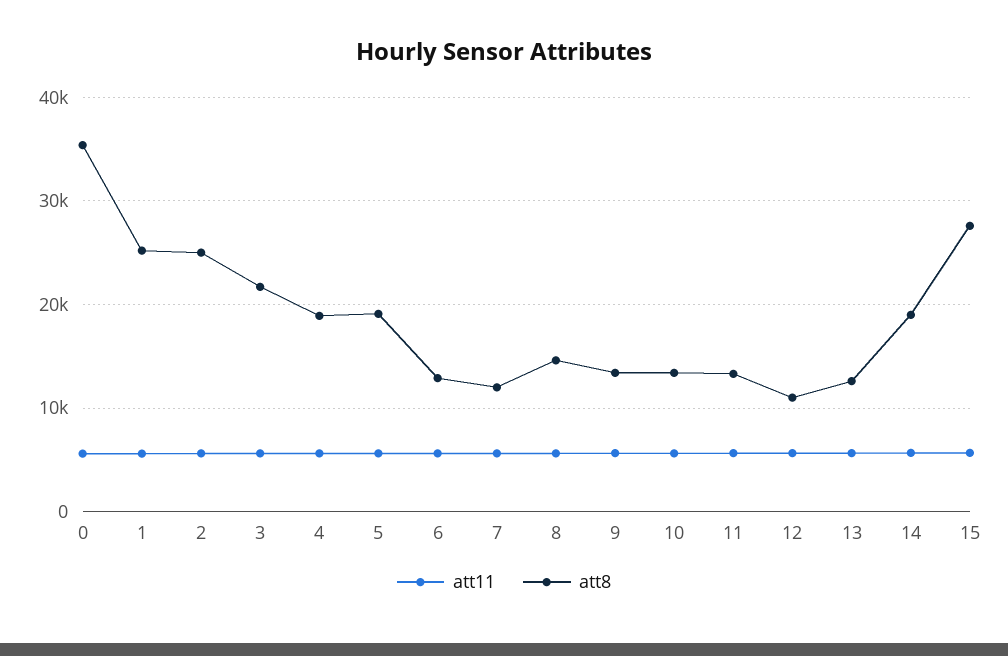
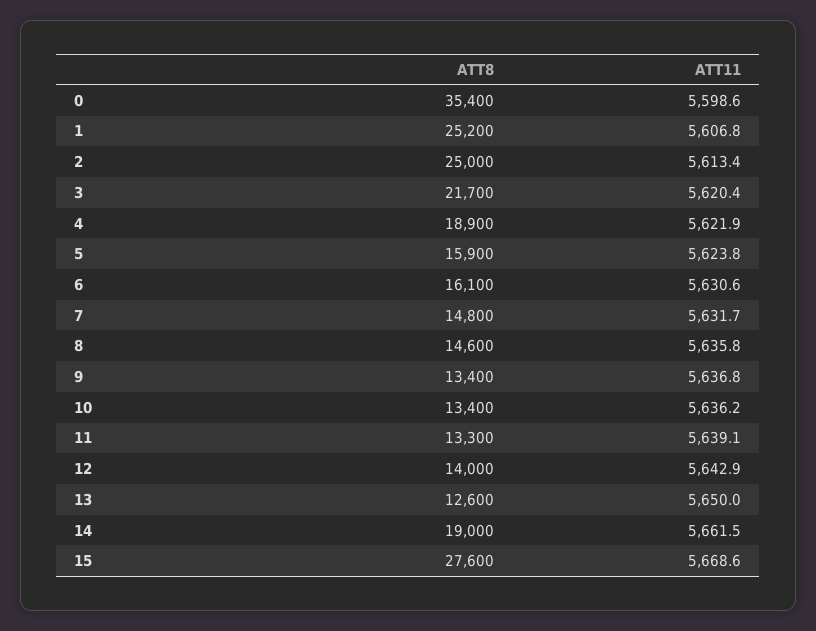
att8, 5: 19000 -> 15900
att8, 6: 13000 -> 16100
att8, 7: 12000 -> 14800
att8, 12: 11000 -> 14000

